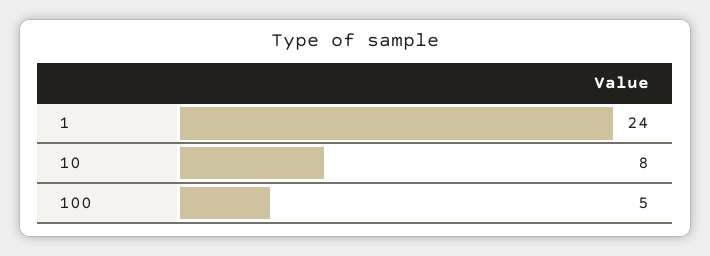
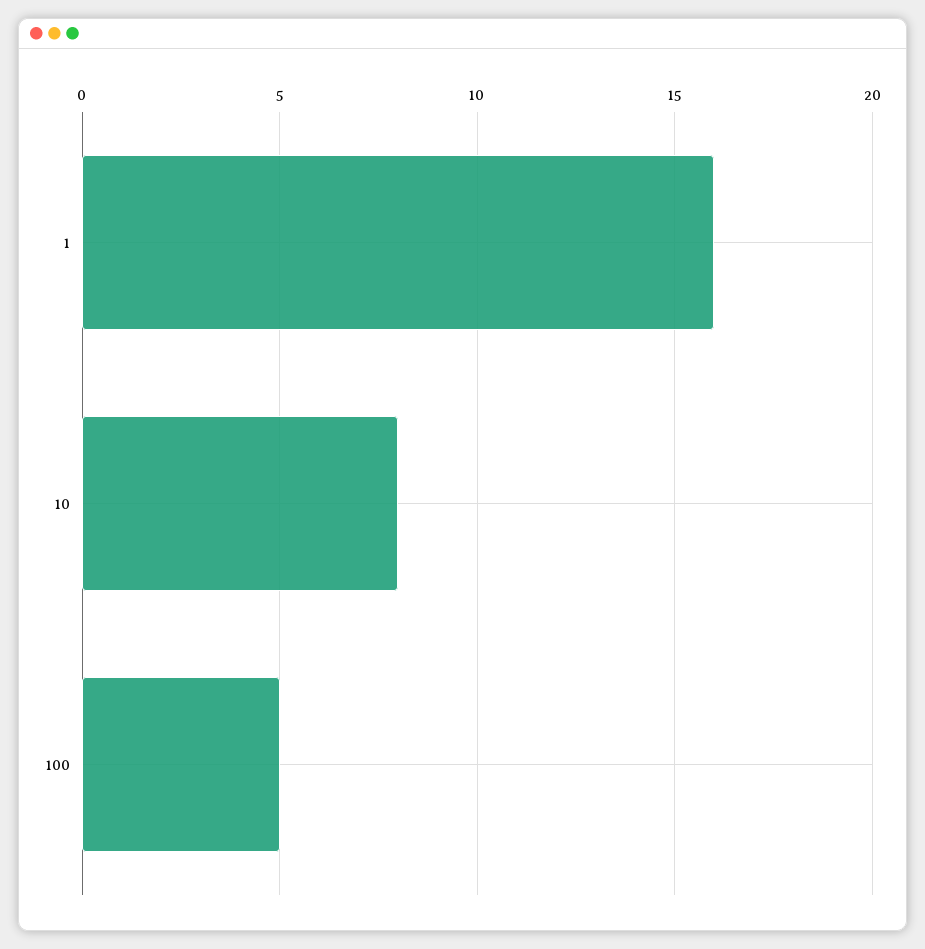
1: 24 -> 16

